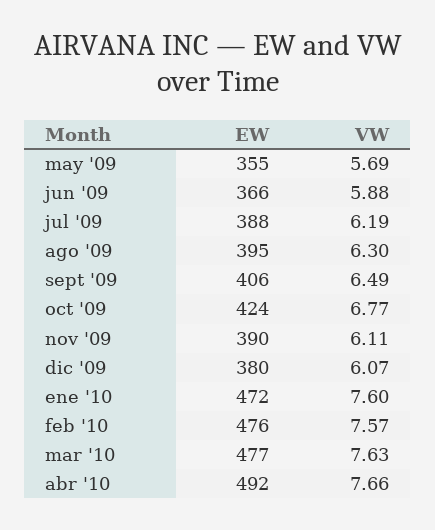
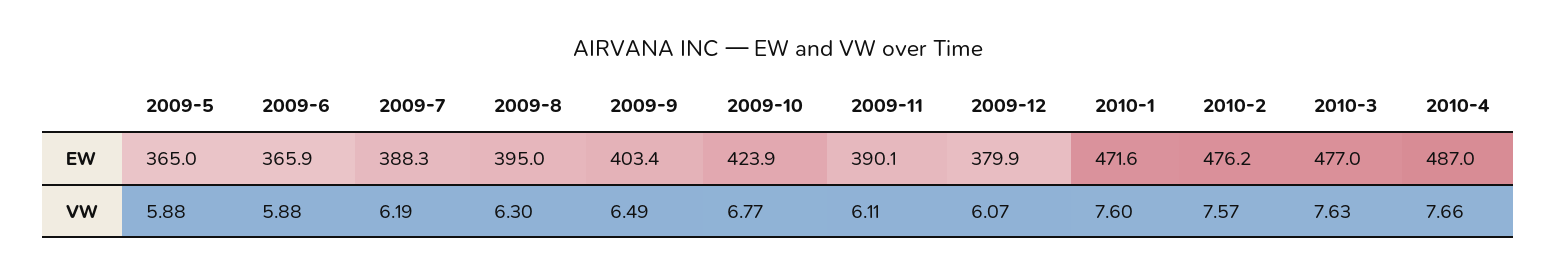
EW, may '09: 355 -> 365
VW, may '09: 5.69 -> 5.88
EW, sept '09: 406 -> 403.4
EW, abr '10: 492 -> 487

